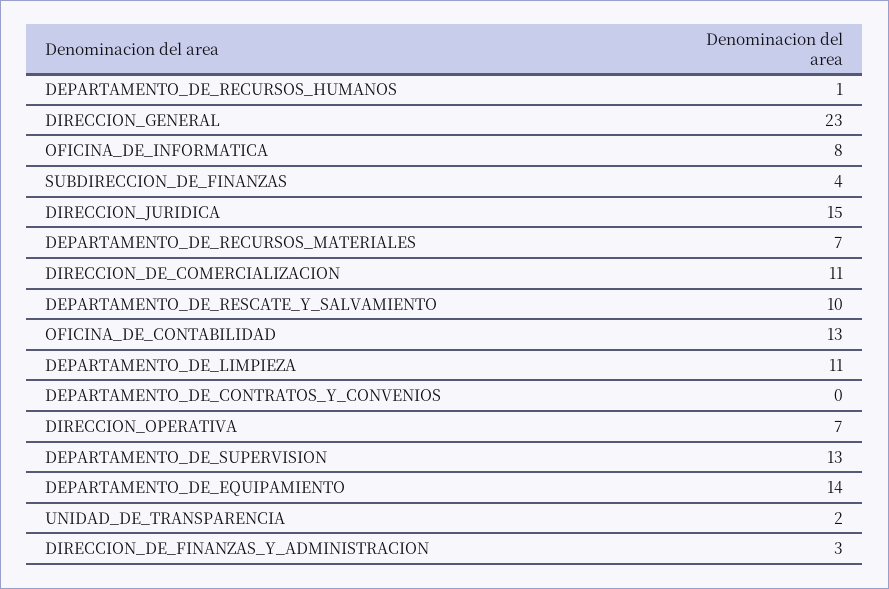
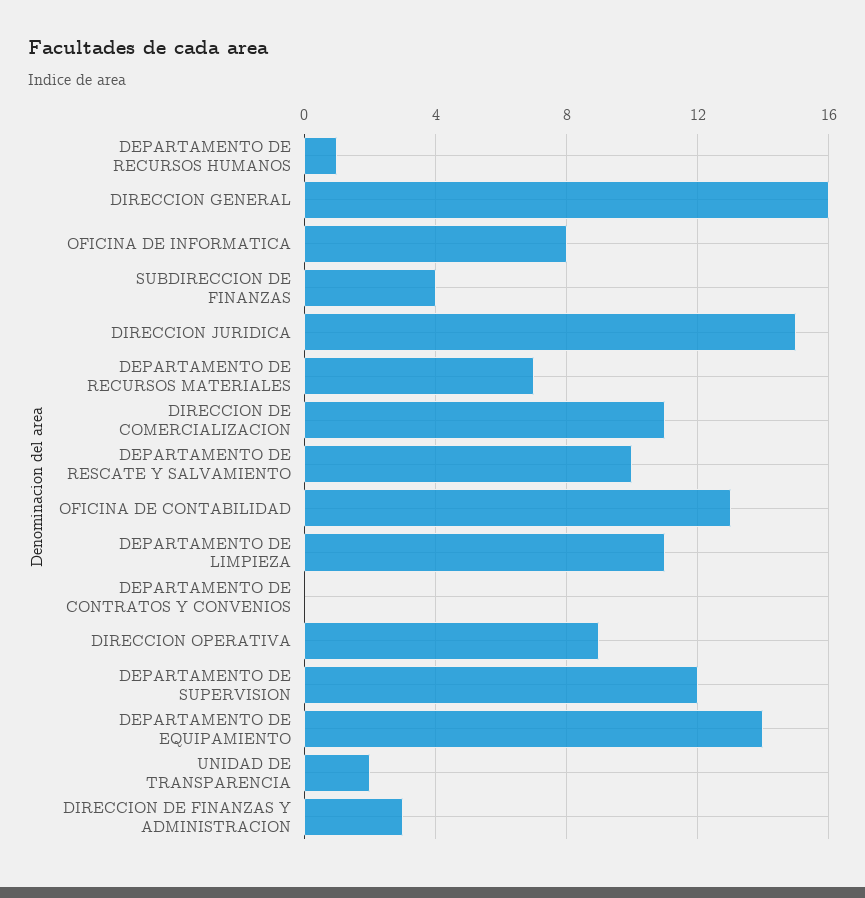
DIRECCION_GENERAL: 23 -> 16
DIRECCION_OPERATIVA: 7 -> 9
DEPARTAMENTO_DE_SUPERVISION: 13 -> 12

